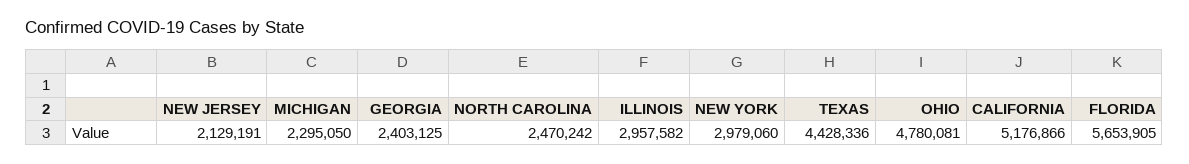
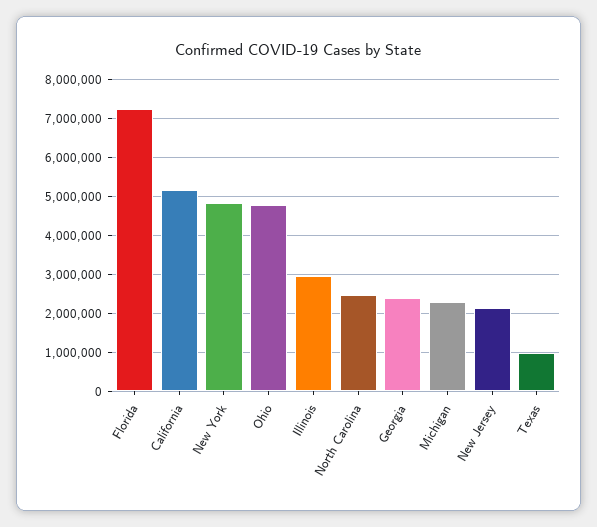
NEW YORK: 2979060 -> 4800000
TEXAS: 4428336 -> 1000000
FLORIDA: 5653905 -> 7200000

